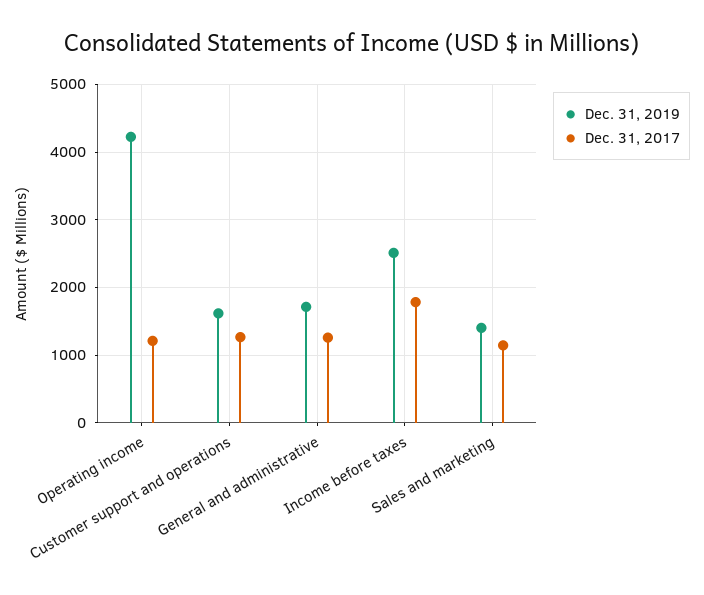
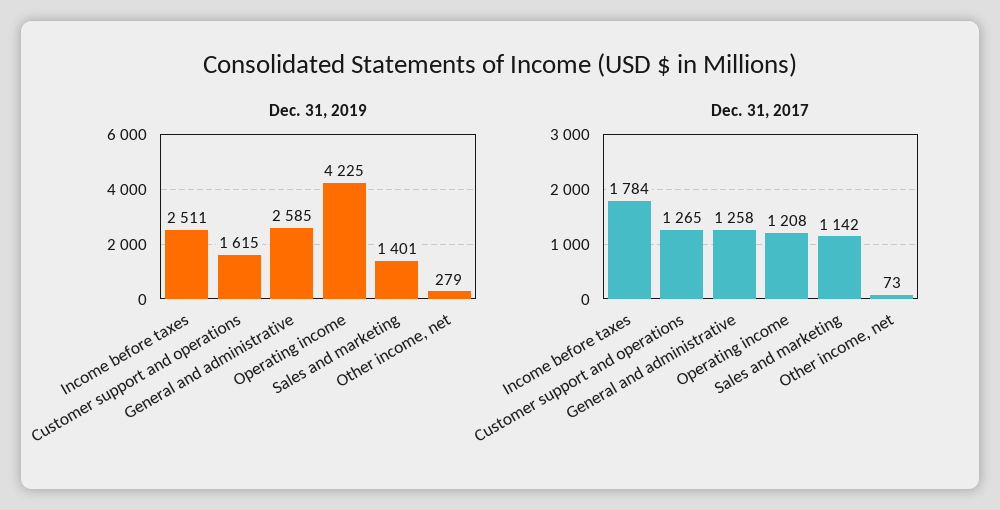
Dec. 31, 2019, General and administrative: 1700 -> 2585
Dec. 31, 2019, Other income, net: none -> 279
Dec. 31, 2017, Other income, net: none -> 73

